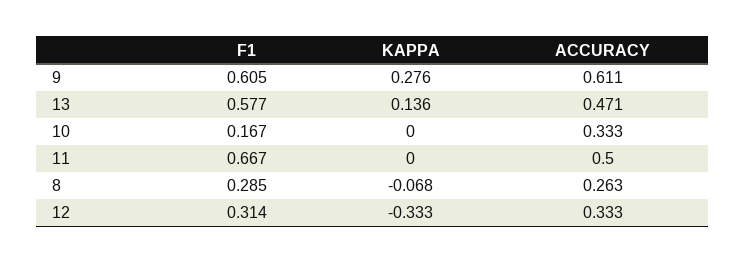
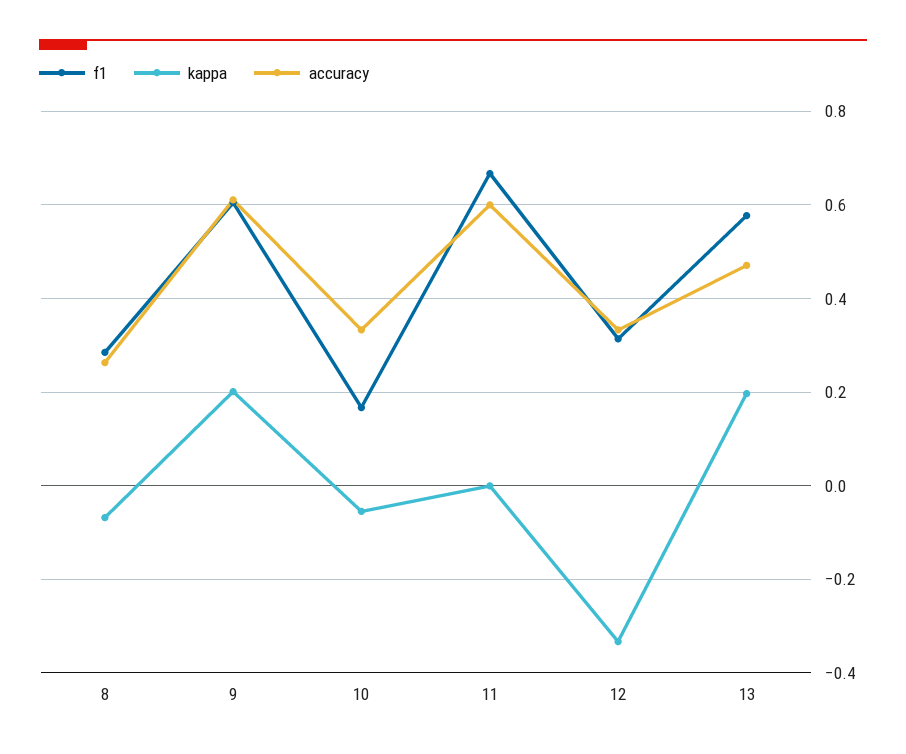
KAPPA, 9: 0.276 -> 0.2
KAPPA, 13: 0.136 -> 0.2
KAPPA, 10: 0 -> -0.06
ACCURACY, 11: 0.5 -> 0.6

